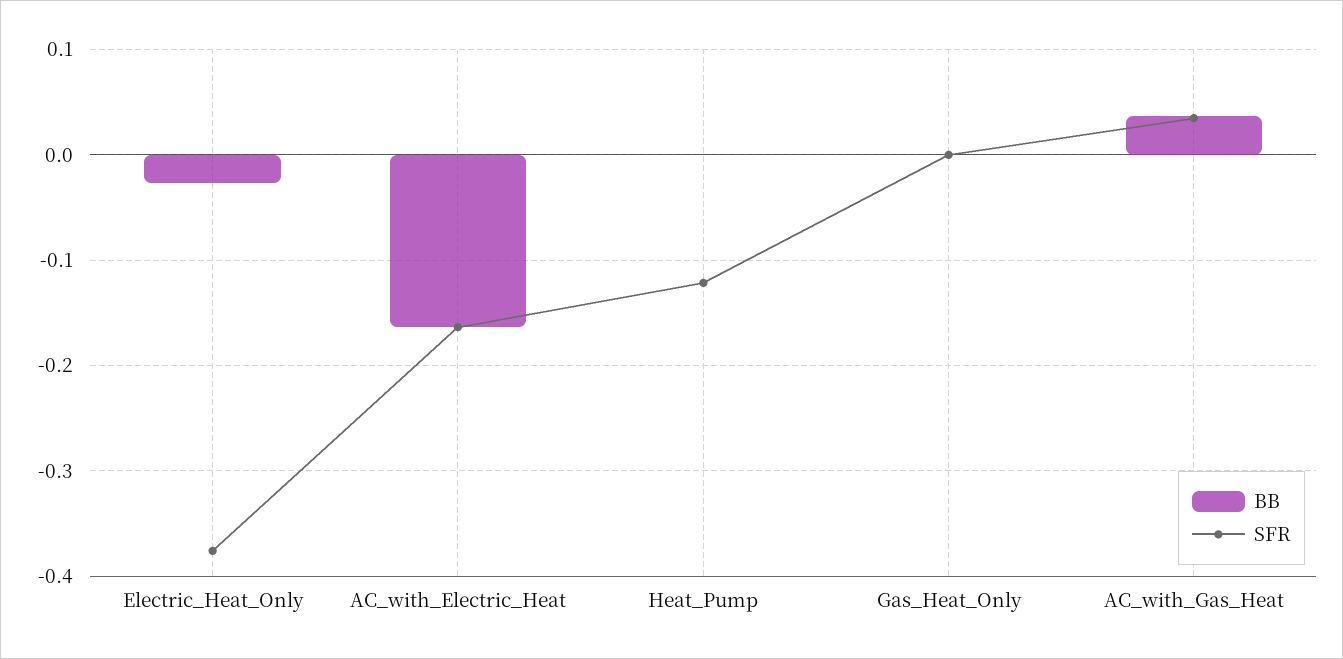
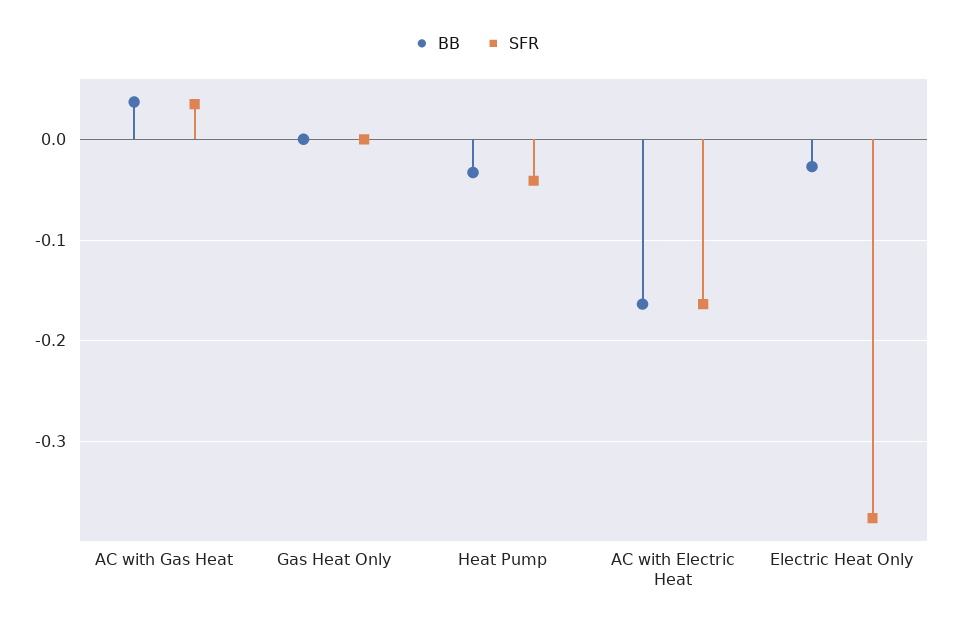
BB, Heat_Pump: 0 -> -0.03
SFR, Heat_Pump: -0.12 -> -0.04

